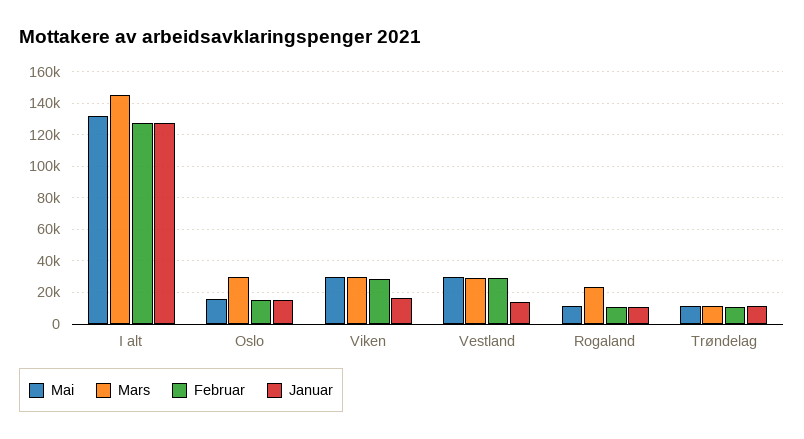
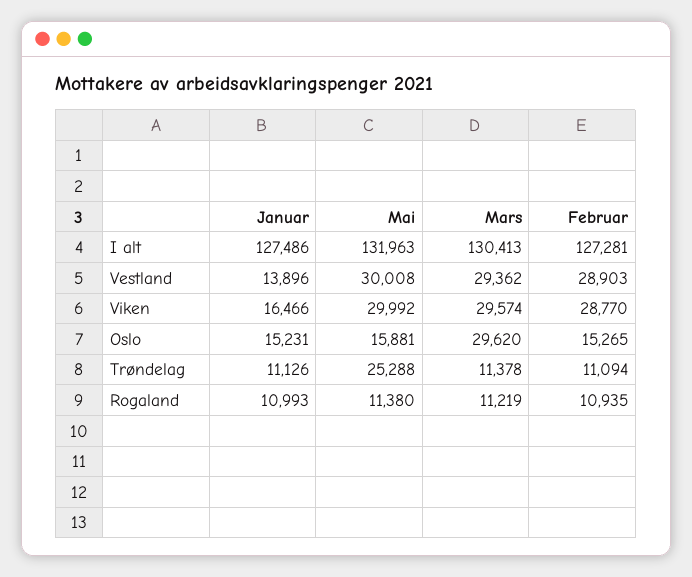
Mars, I alt: 145000 -> 130413
Mars, Rogaland: 25000 -> 11219
Mai, Trøndelag: 10000 -> 25288

